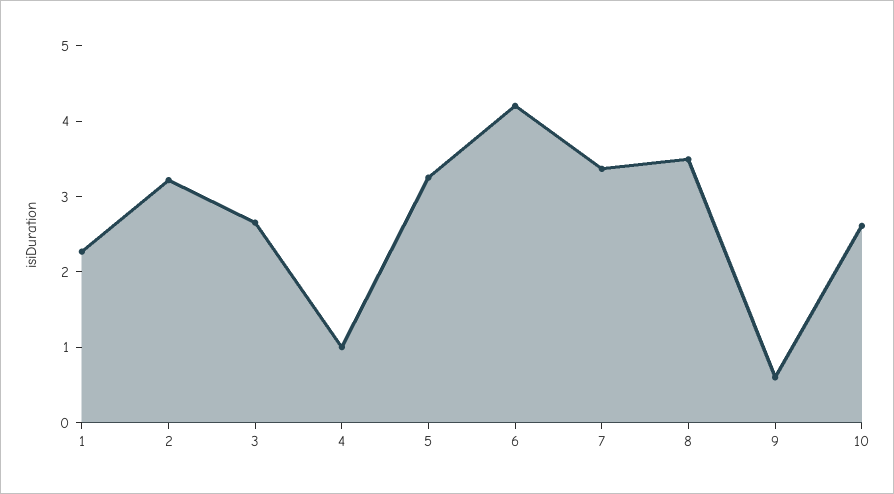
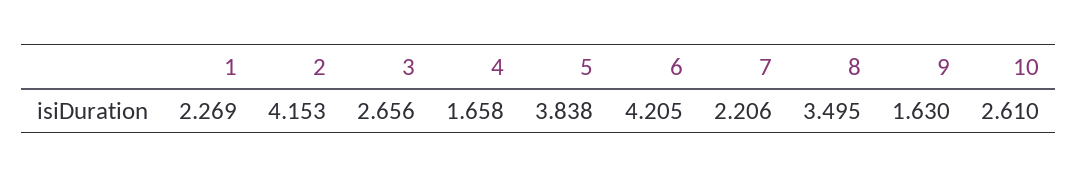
2: 3.2 -> 4.153
4: 1 -> 1.658
5: 3.2 -> 3.838
7: 3.4 -> 2.206
9: 0.6 -> 1.63

